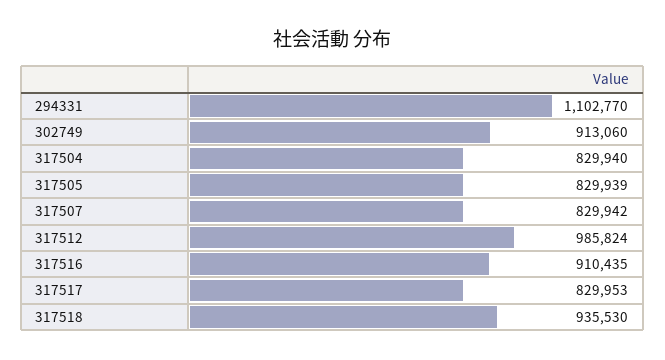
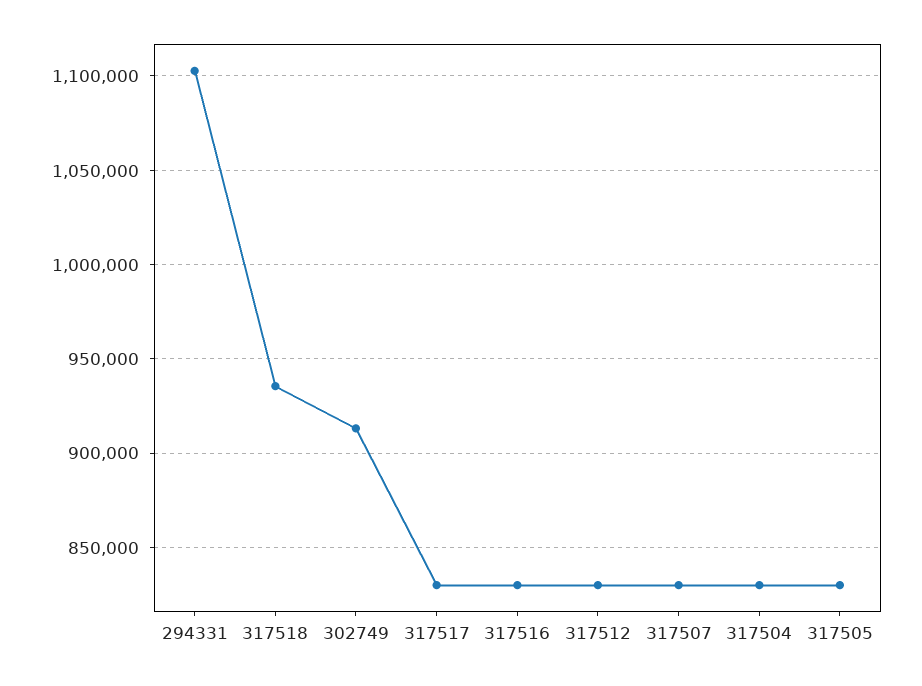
317512: 985824 -> 830000
317516: 910435 -> 830000

